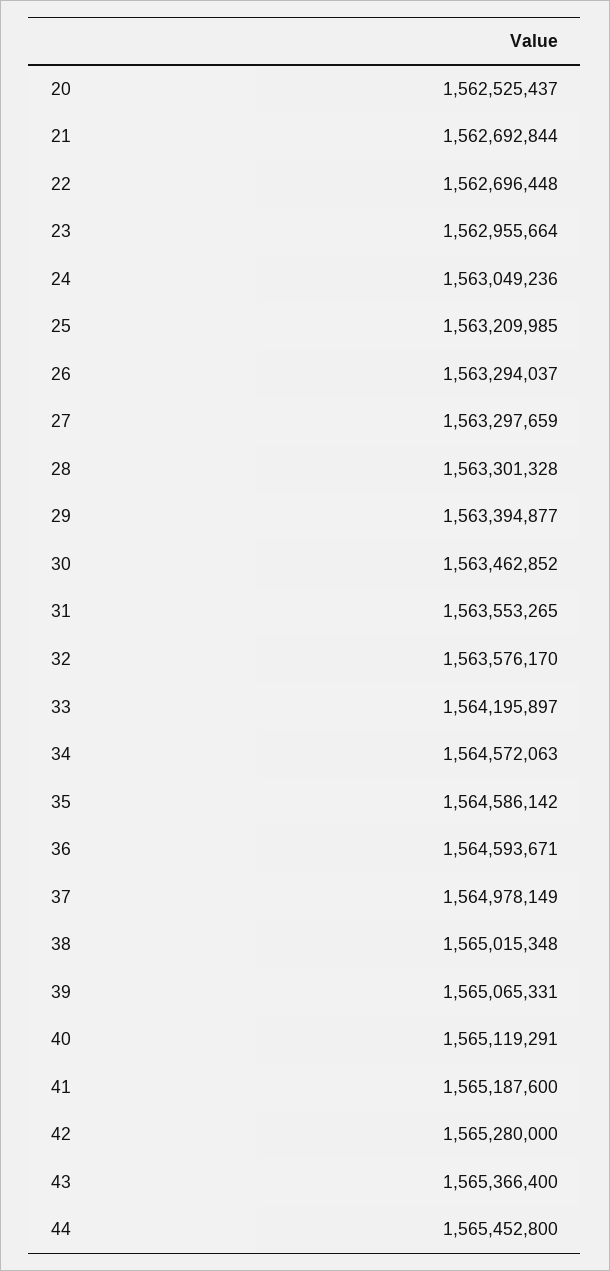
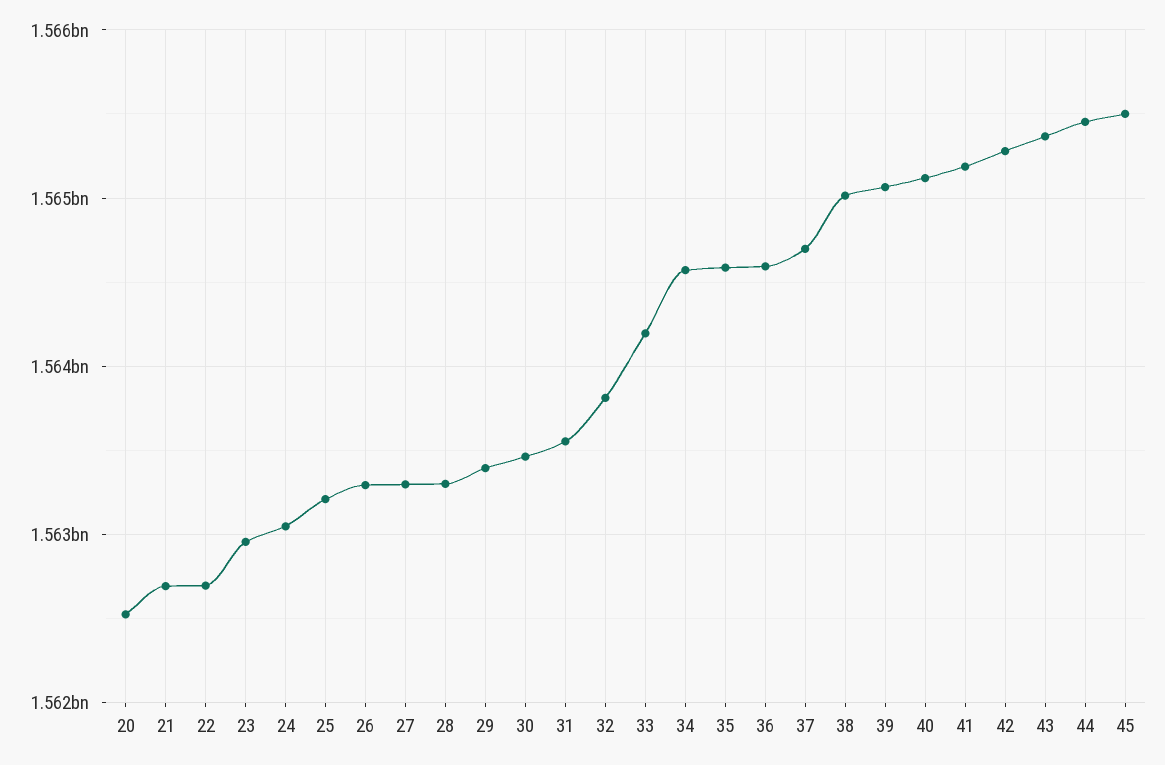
32: 1563576170 -> 1563800000
37: 1564978149 -> 1564700000
45: none -> 1565500000

